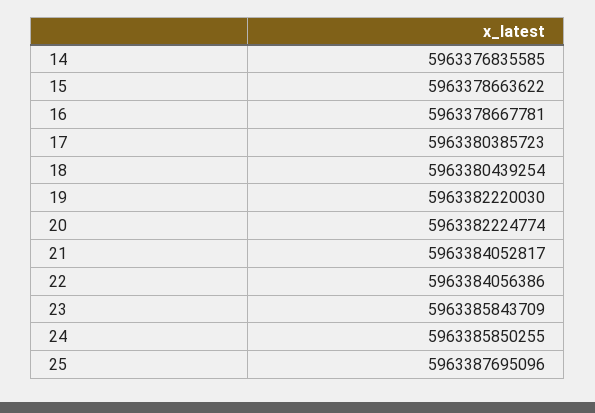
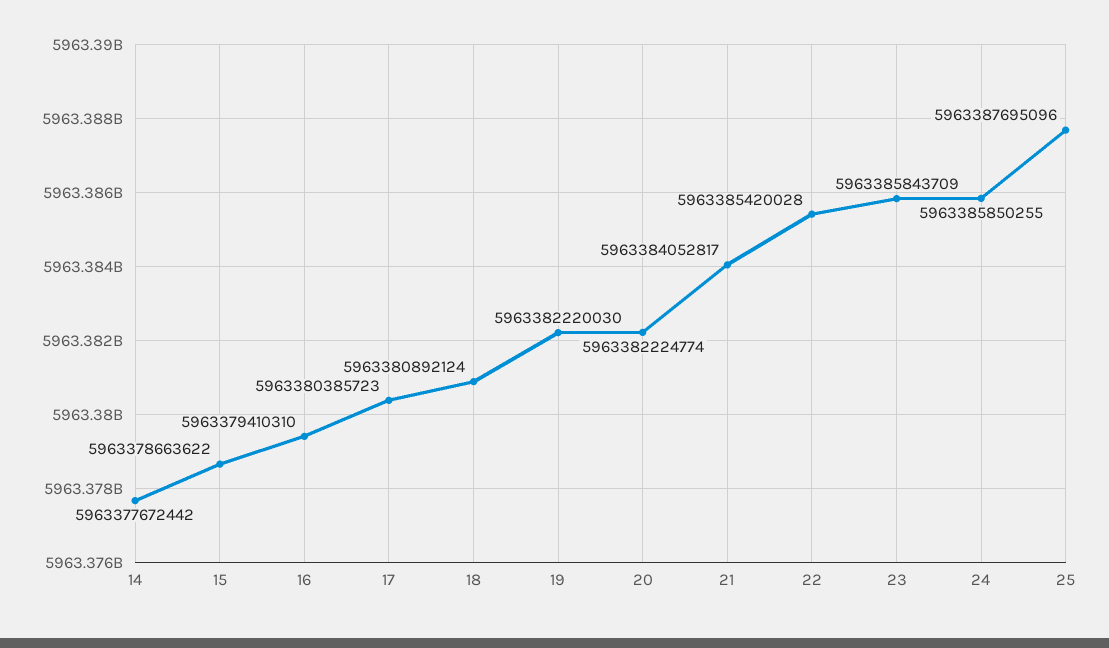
14: 5963376835585 -> 5963377672442
16: 5963378667781 -> 5963379410310
18: 5963380439254 -> 5963380892124
22: 5963384056386 -> 5963385420028

